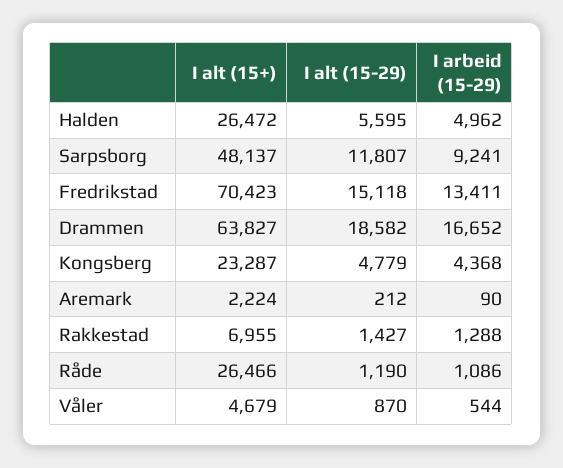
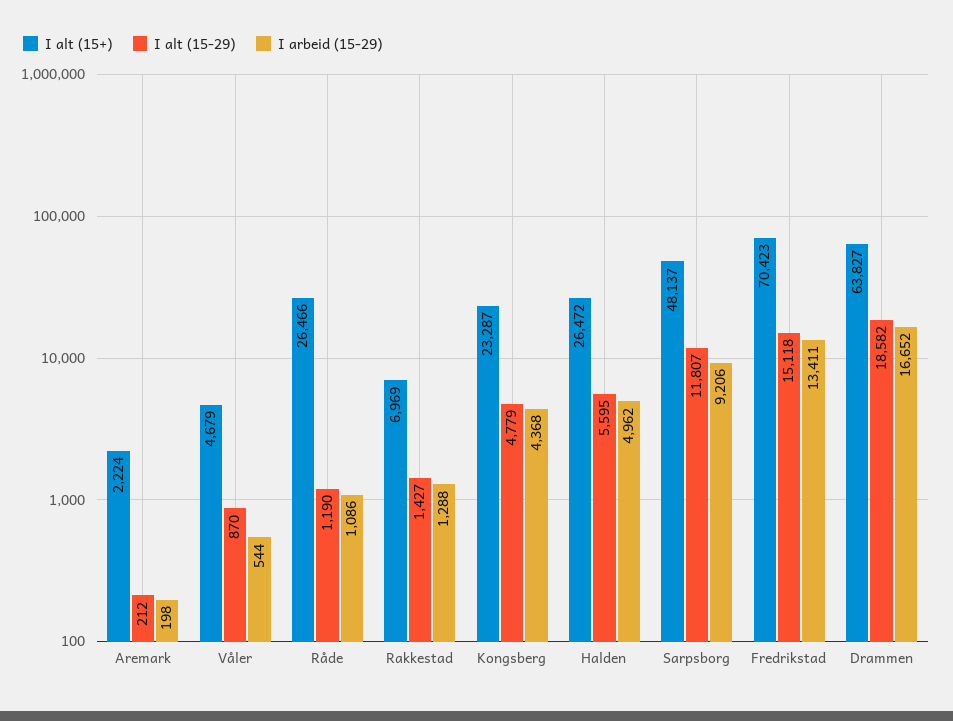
I arbeid (15-29), Sarpsborg: 9241 -> 9206
I arbeid (15-29), Aremark: 90 -> 198
I alt (15+), Rakkestad: 6955 -> 6969

